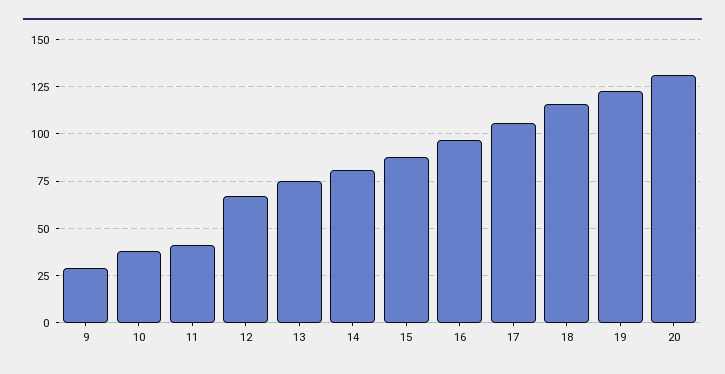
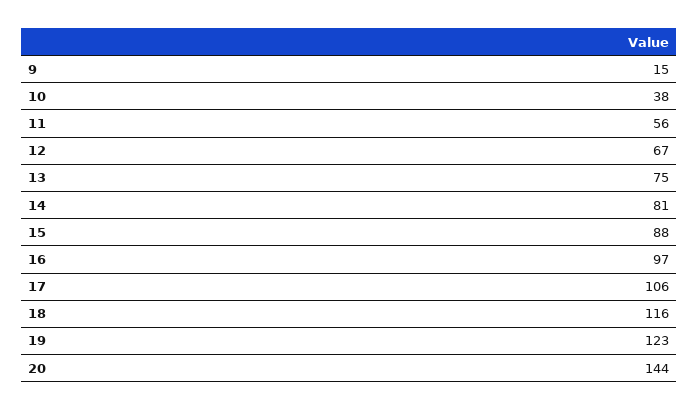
9: 30 -> 15
11: 40 -> 56
20: 130 -> 144

